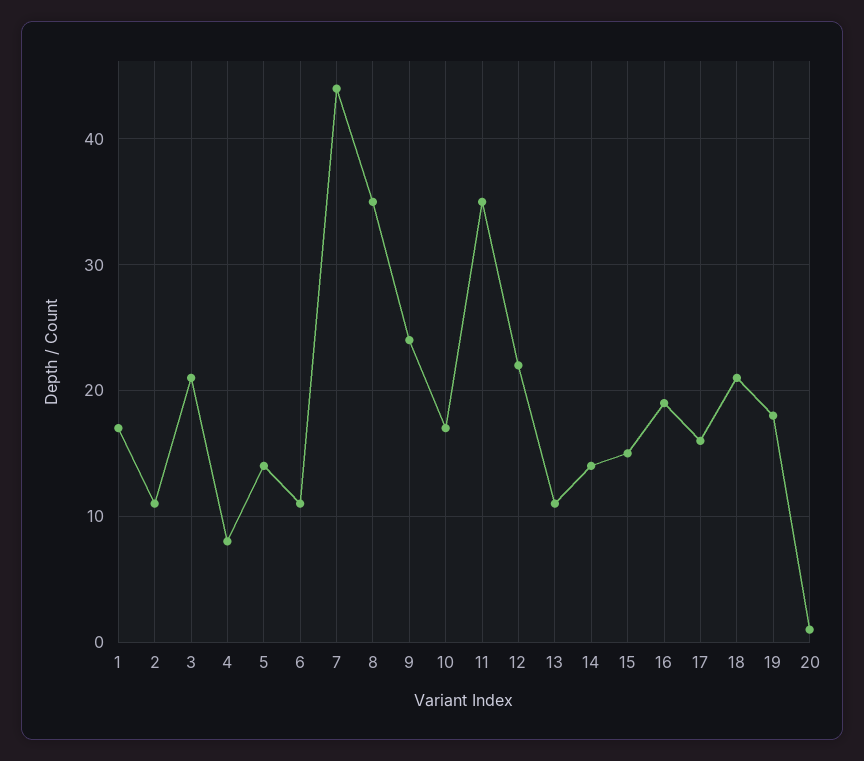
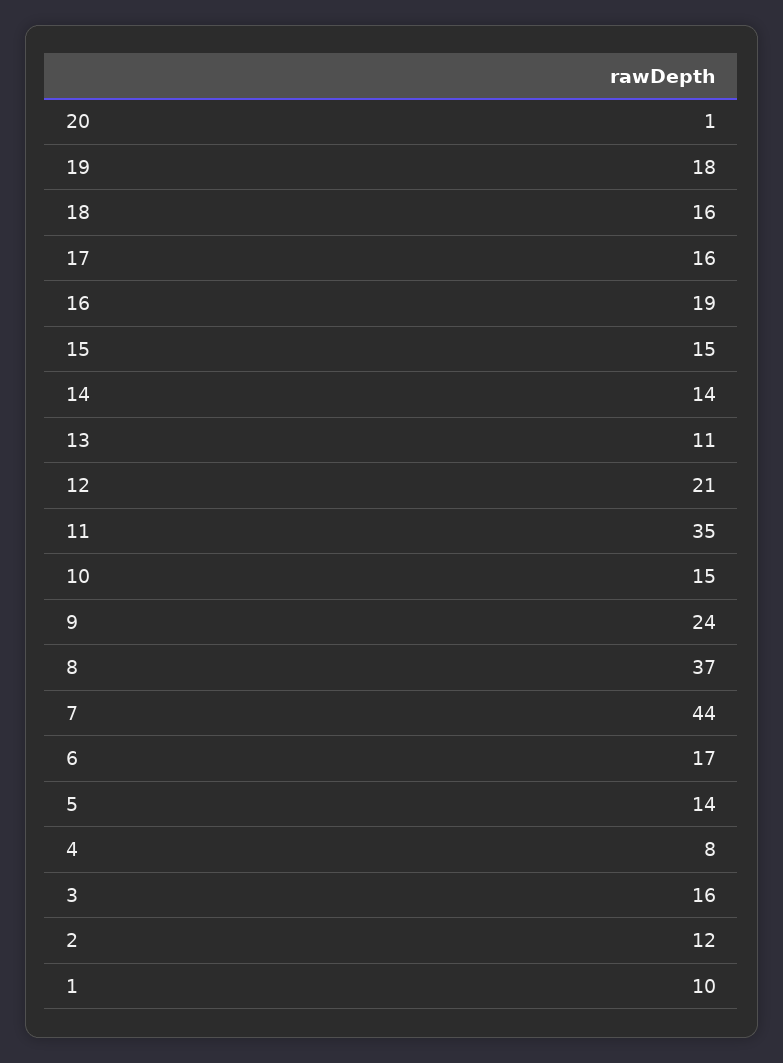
1: 17 -> 10
2: 11 -> 12
3: 21 -> 16
6: 11 -> 17
8: 35 -> 37
10: 17 -> 15
12: 22 -> 21
18: 21 -> 16

